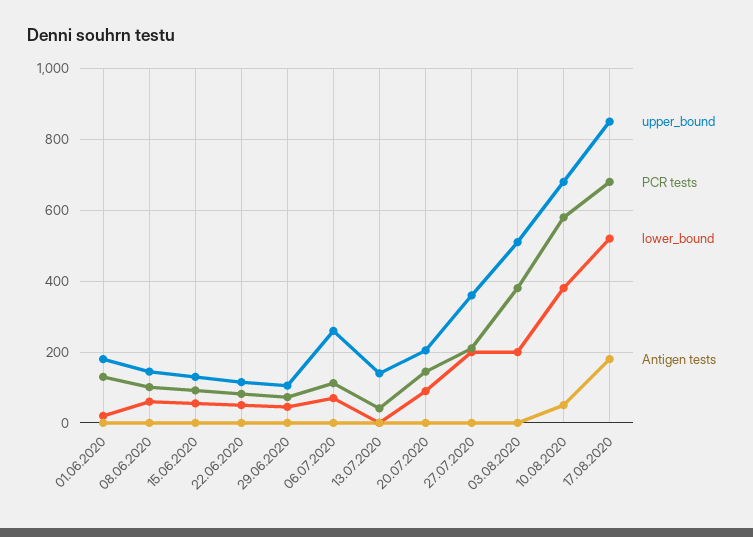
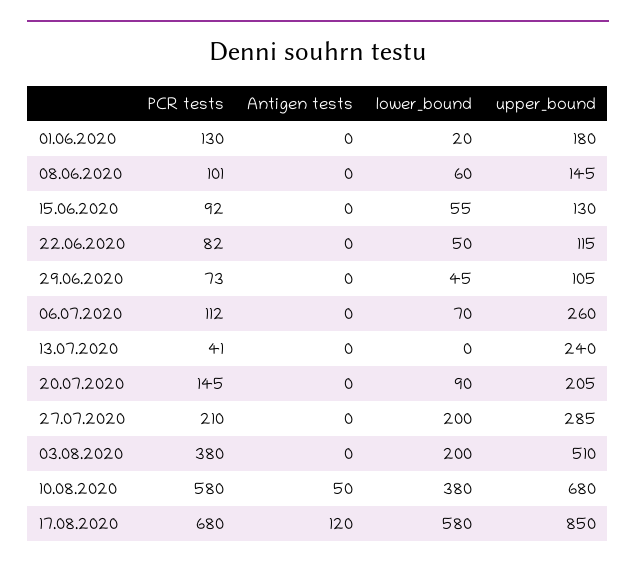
upper_bound, 13.07.2020: 140 -> 240
upper_bound, 27.07.2020: 360 -> 285
lower_bound, 17.08.2020: 520 -> 580
Antigen tests, 17.08.2020: 180 -> 120

